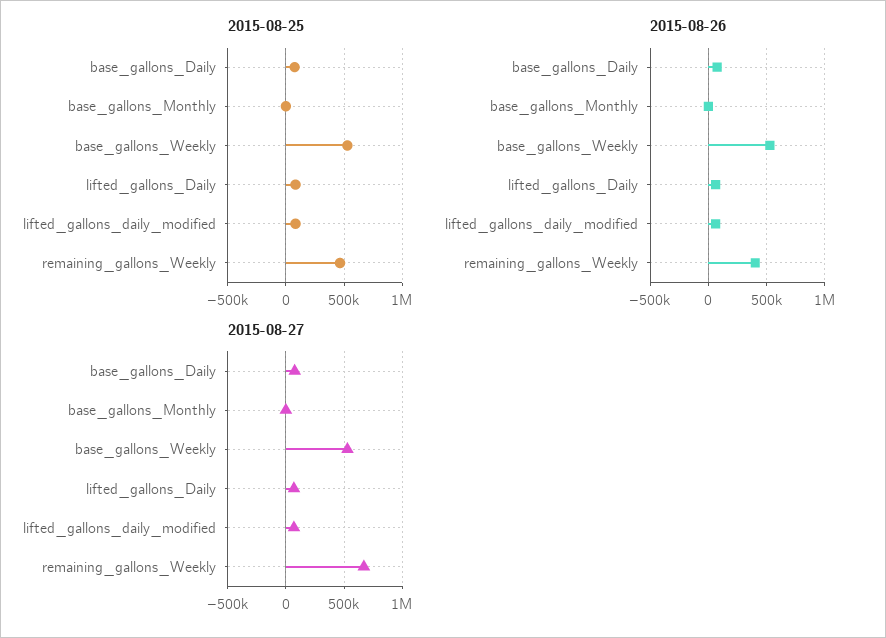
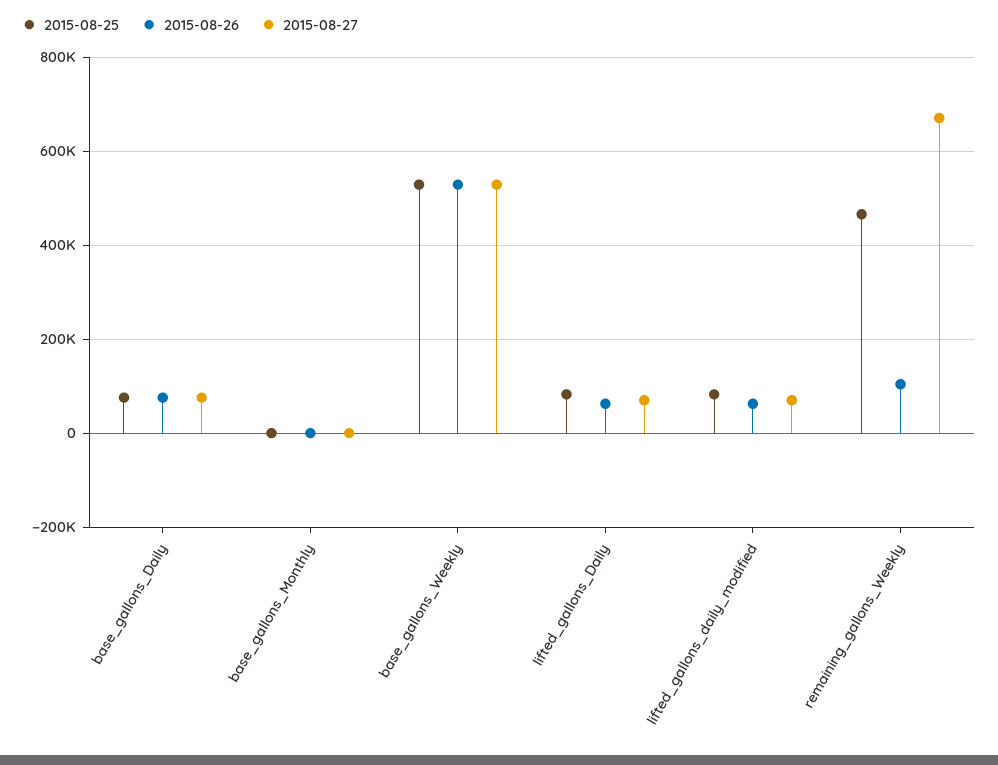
2015-08-26, remaining_gallons_Weekly: 400000 -> 100000

